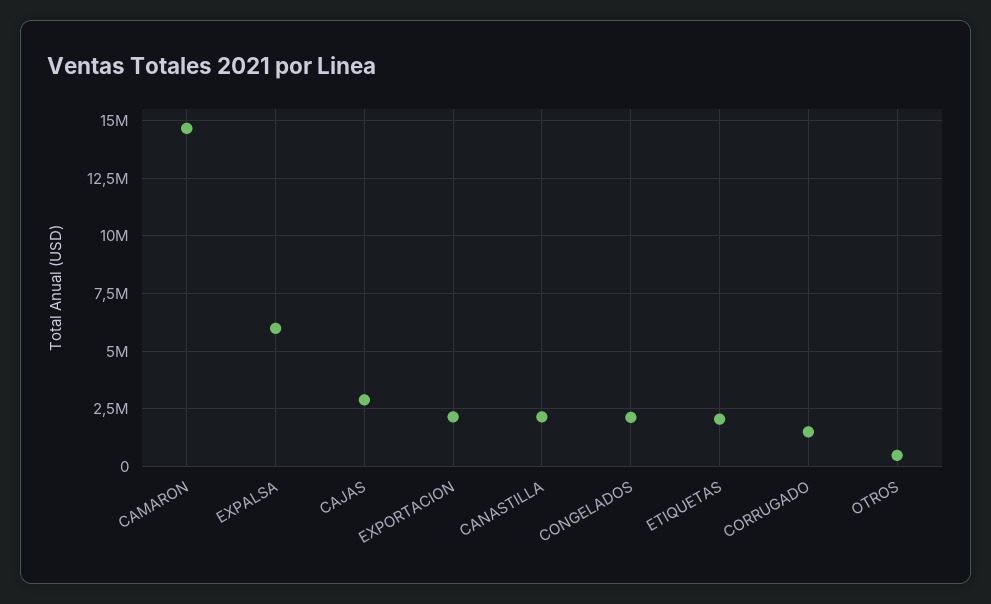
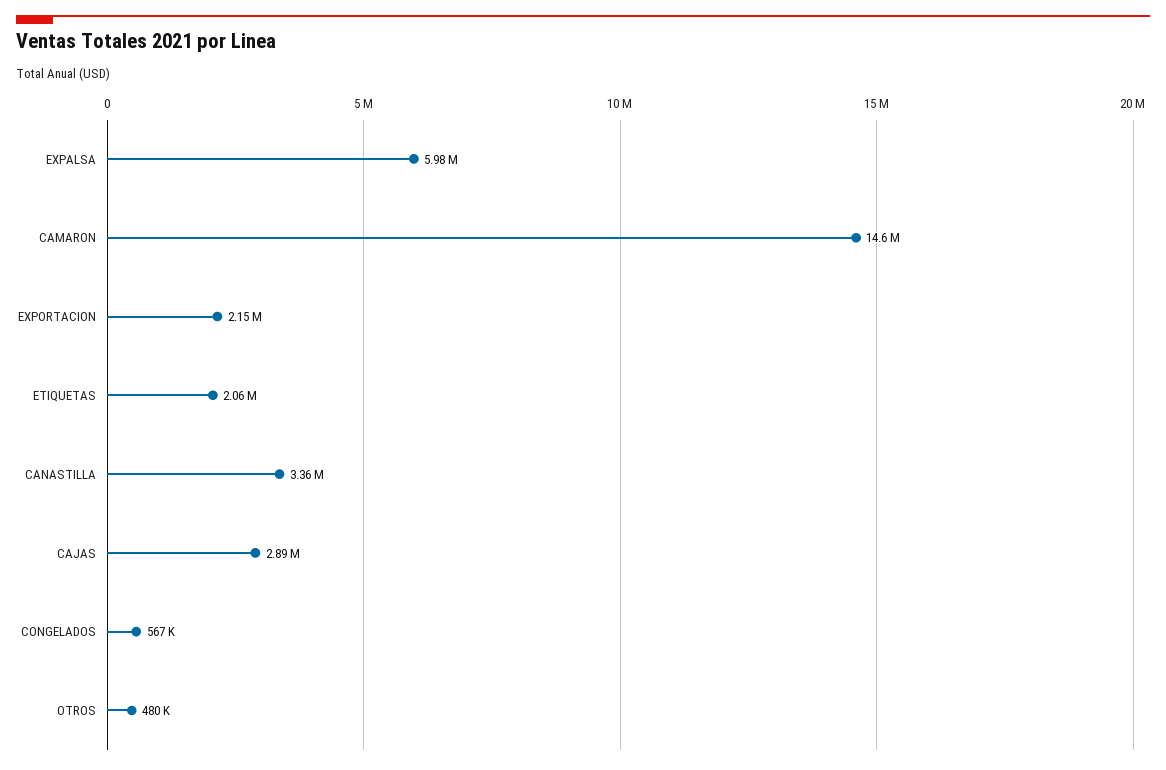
CANASTILLA: 2000000 -> 3360000
CONGELADOS: 2000000 -> 567000
CORRUGADO: 1500000 -> none

